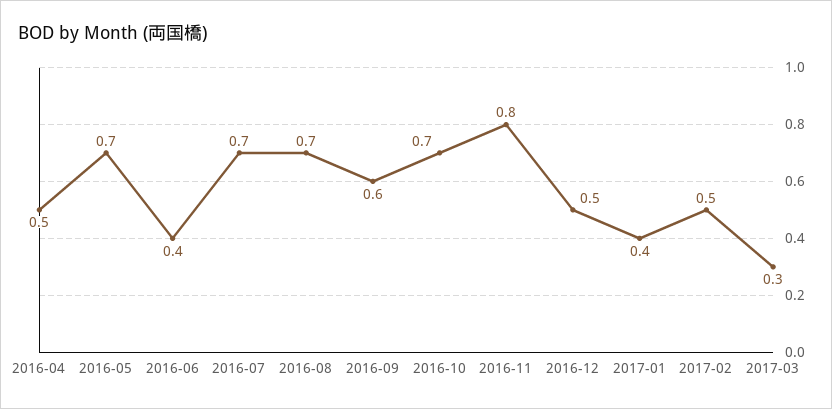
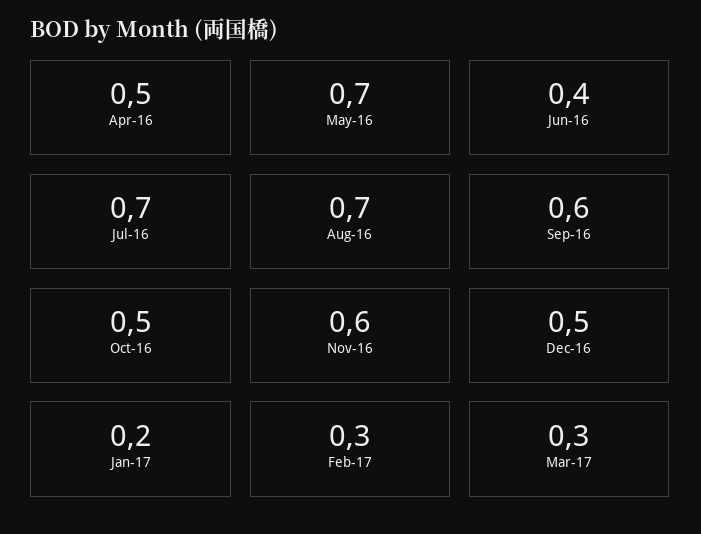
2016-10: 0.7 -> 0.5
2016-11: 0.8 -> 0.6
2017-01: 0.4 -> 0.2
2017-02: 0.5 -> 0.3

